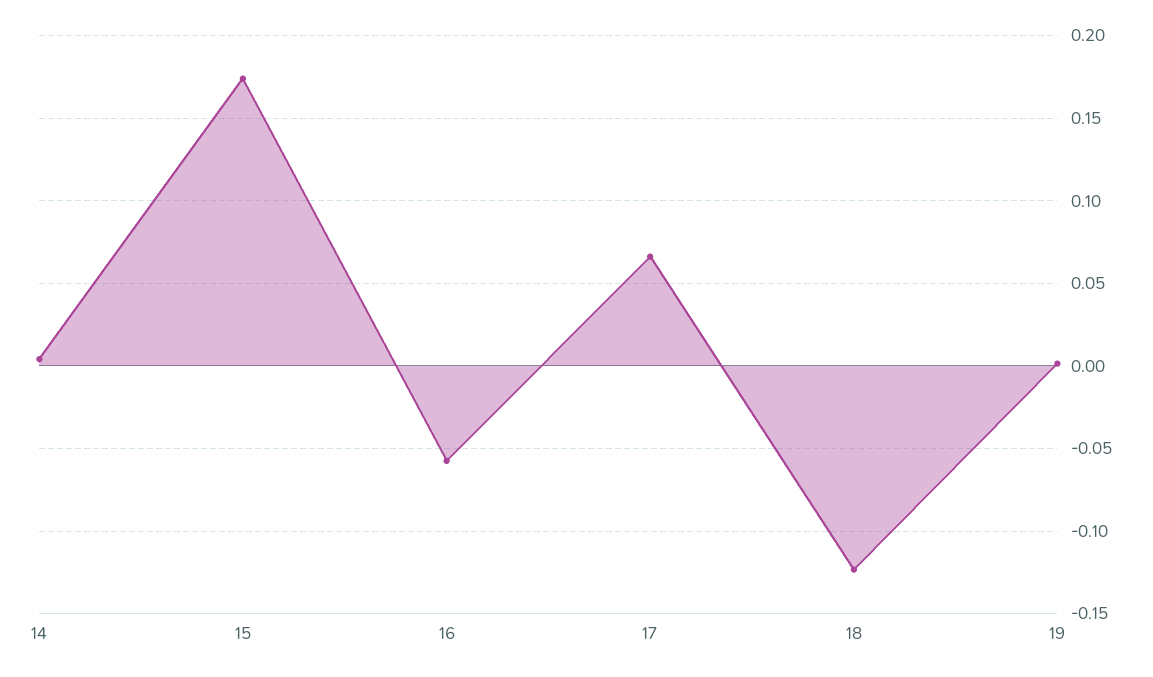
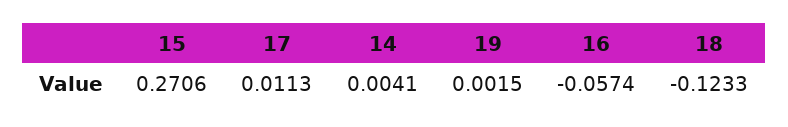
15: 0.175 -> 0.2706
17: 0.065 -> 0.0113

